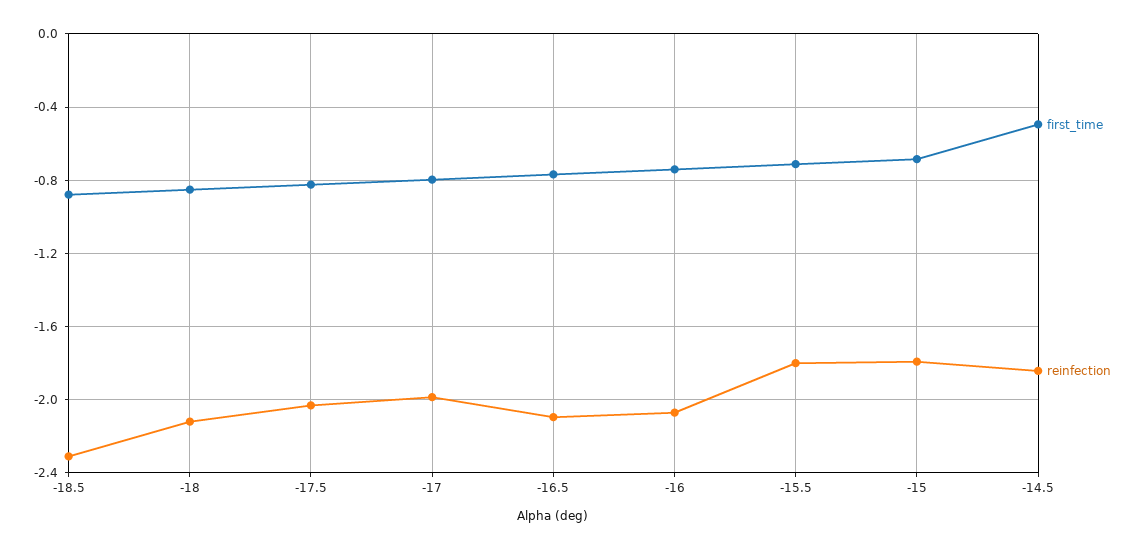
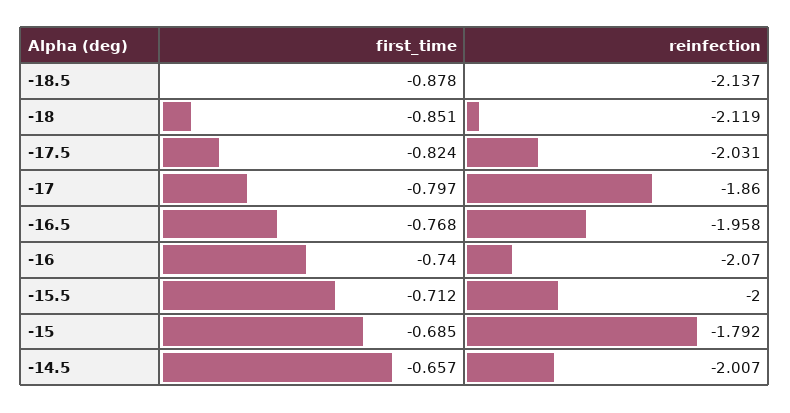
reinfection, -18.5: -2.3 -> -2.137
reinfection, -17: -2 -> -1.86
reinfection, -16.5: -2.1 -> -1.958
reinfection, -15.5: -1.8 -> -2
first_time, -14.5: -0.5 -> -0.657
reinfection, -14.5: -1.85 -> -2.007

